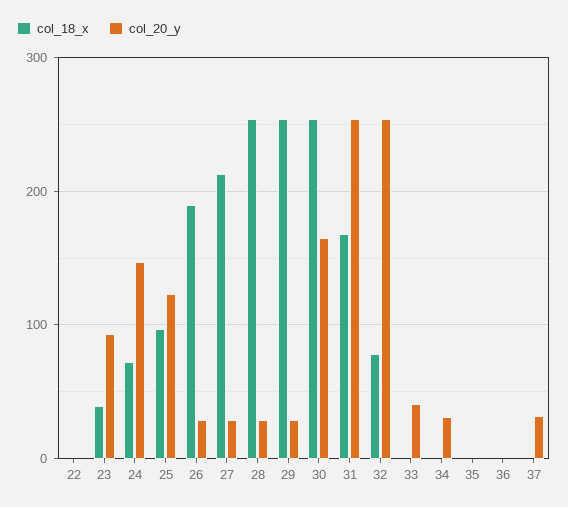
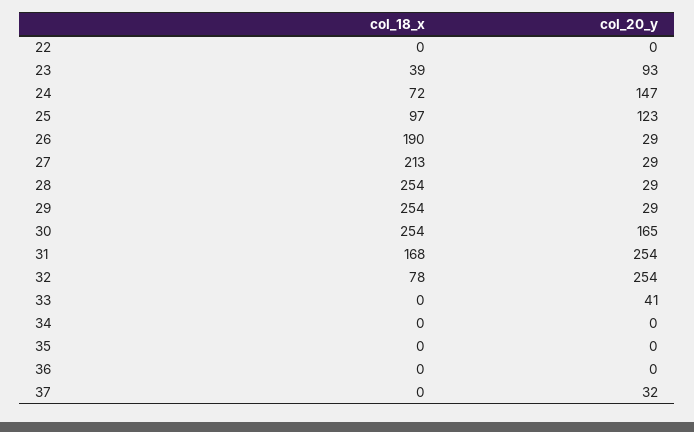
col_20_y, 34: 30 -> 0

